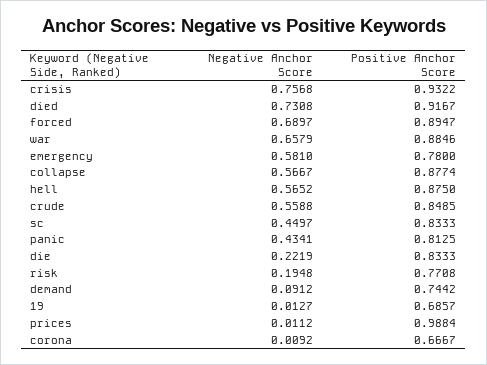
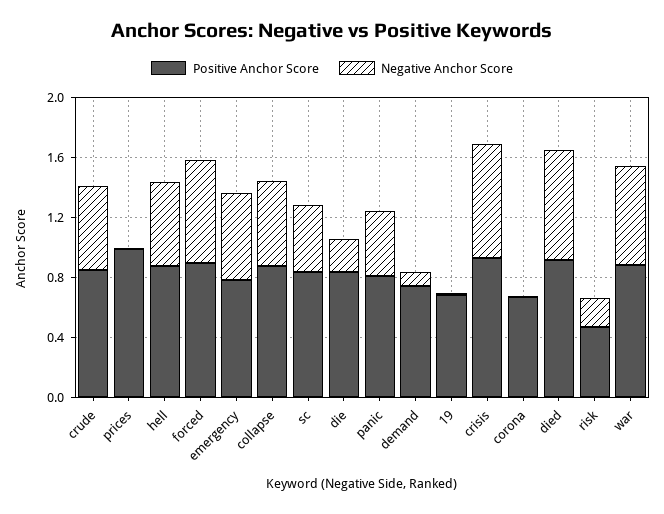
Positive Anchor Score, risk: 0.7708 -> 0.5

